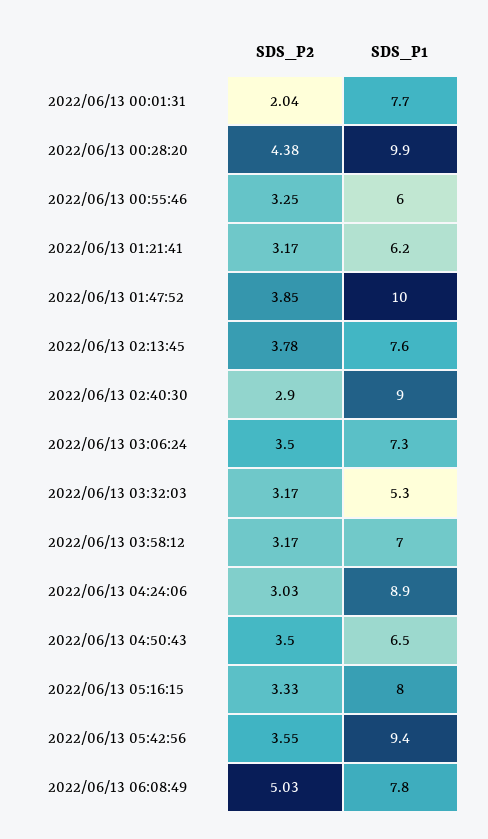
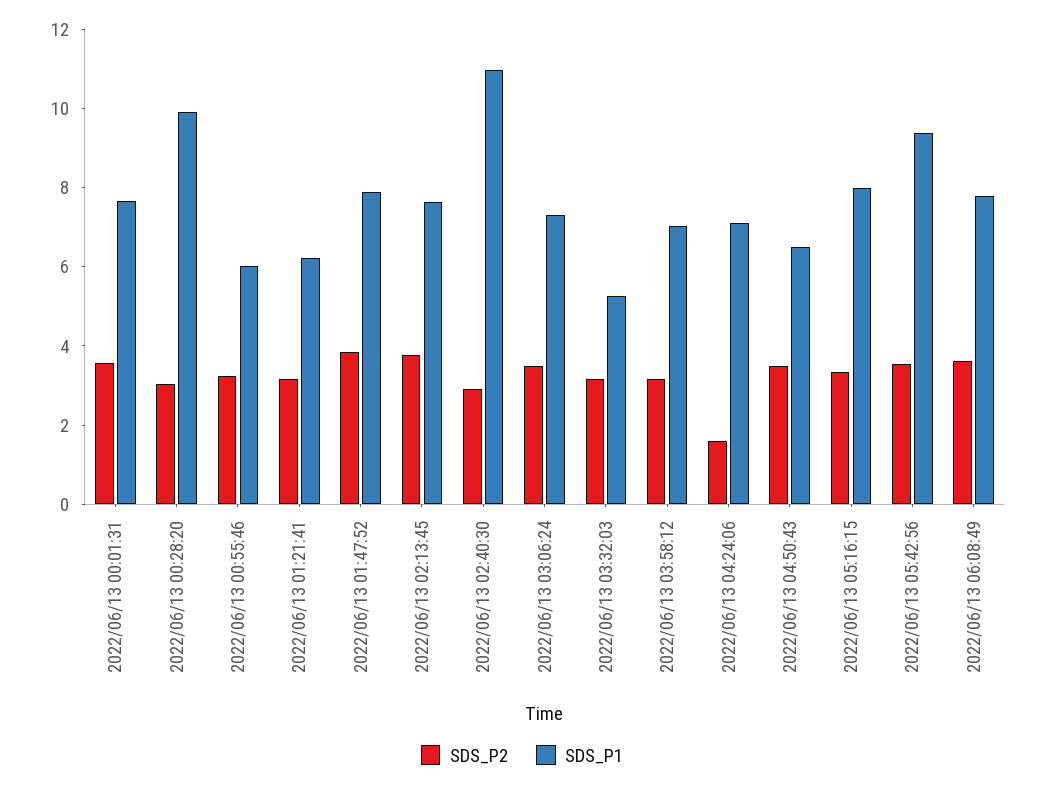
SDS_P2, 2022/06/13 00:01:31: 2.04 -> 3.5
SDS_P2, 2022/06/13 00:28:20: 4.38 -> 3
SDS_P1, 2022/06/13 01:47:52: 10 -> 8
SDS_P1, 2022/06/13 02:40:30: 9 -> 11
SDS_P2, 2022/06/13 04:24:06: 3.03 -> 1.5
SDS_P1, 2022/06/13 04:24:06: 8.9 -> 7
SDS_P2, 2022/06/13 06:08:49: 5.03 -> 3.5

